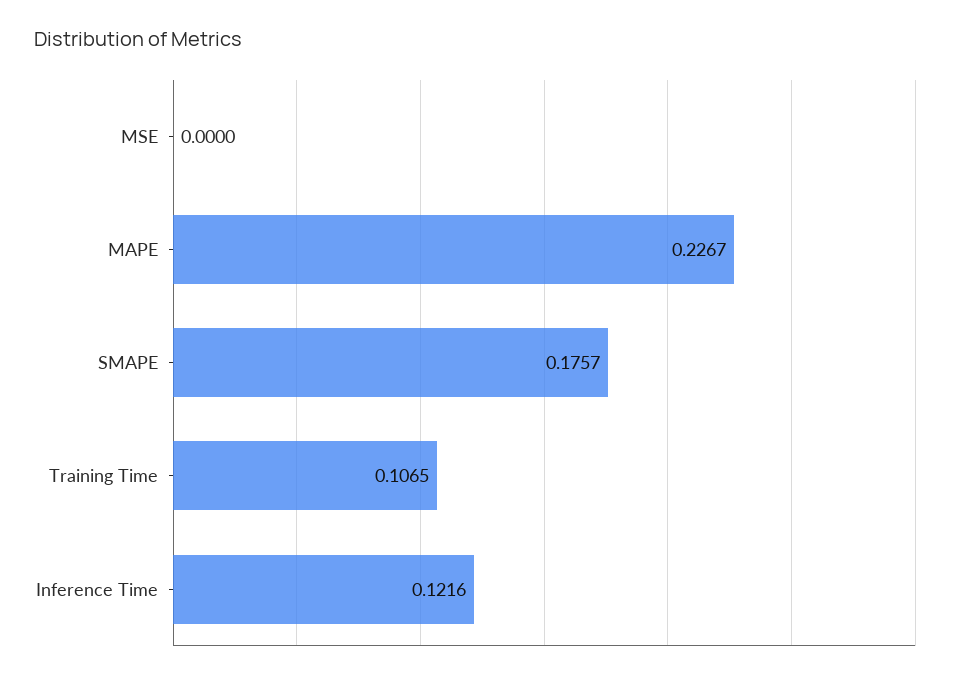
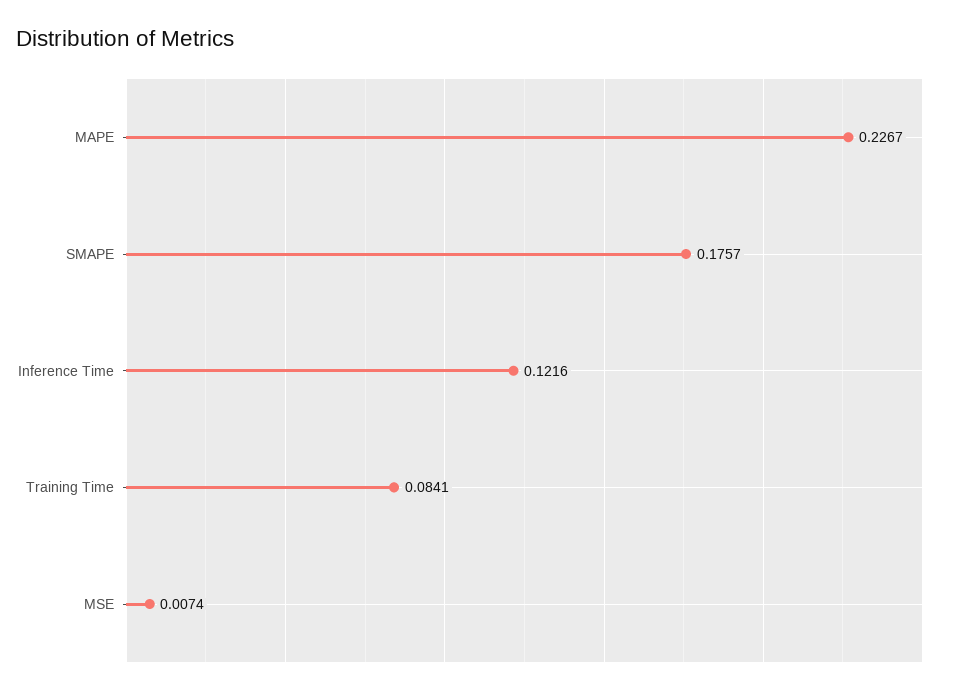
MSE: 0 -> 0.0074
Training Time: 0.1065 -> 0.0841

